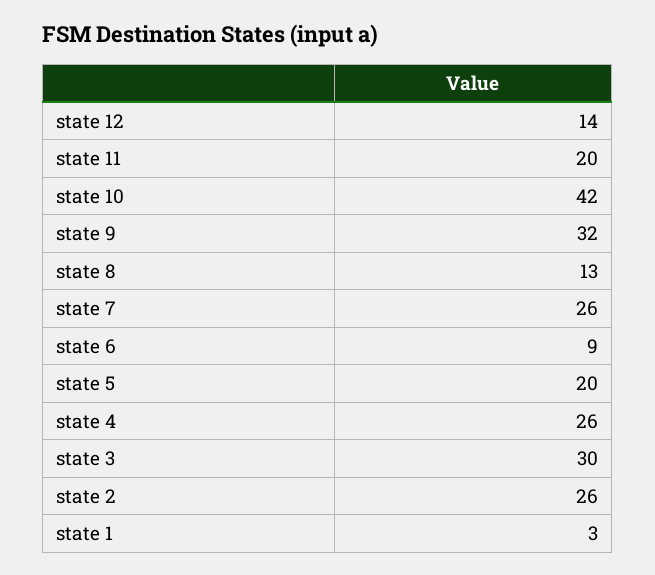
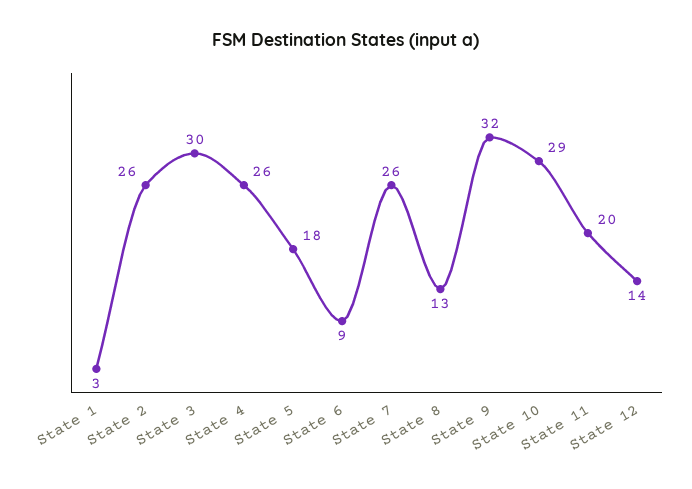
state 10: 42 -> 29
state 5: 20 -> 18

